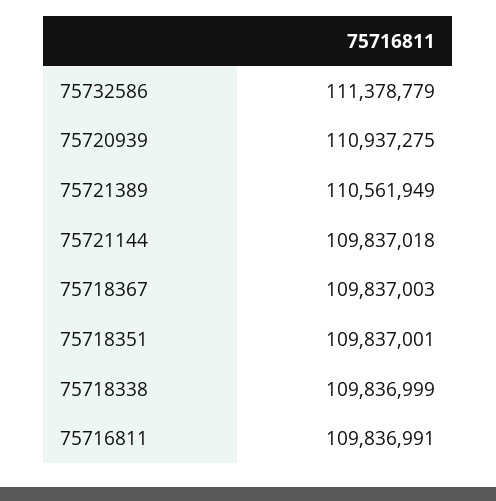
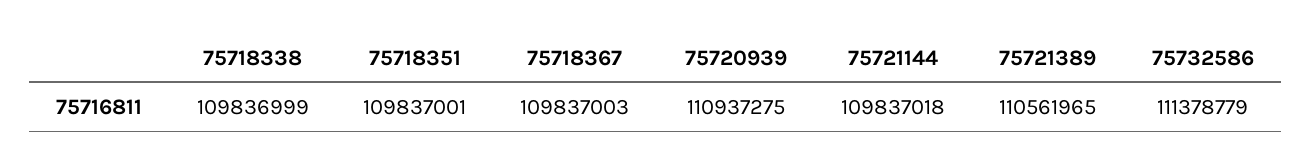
75721389: 110561949 -> 110561965
75716811: 109836991 -> none

